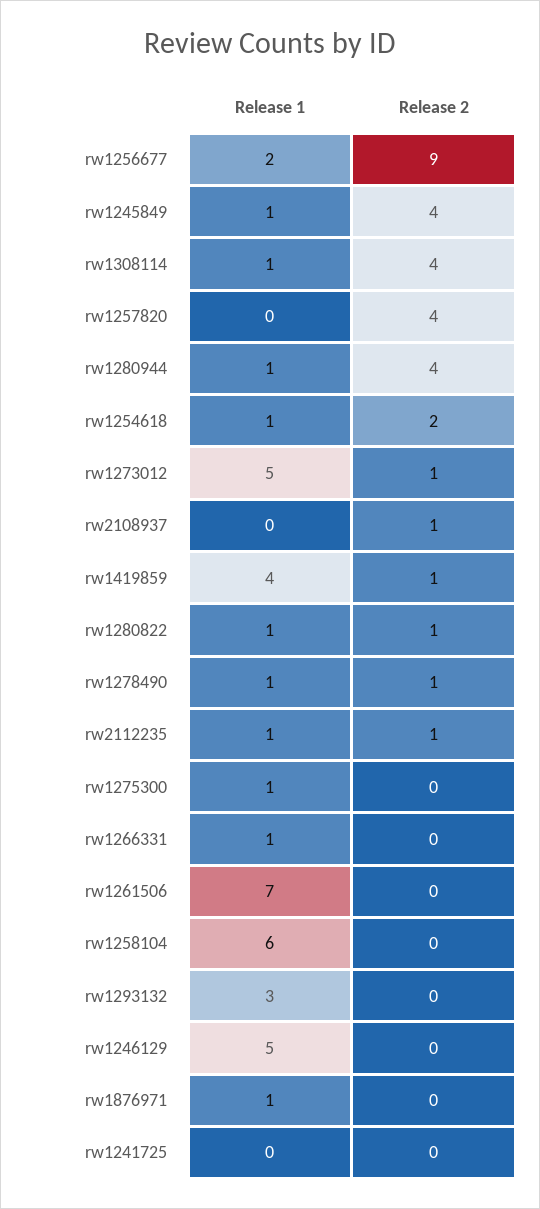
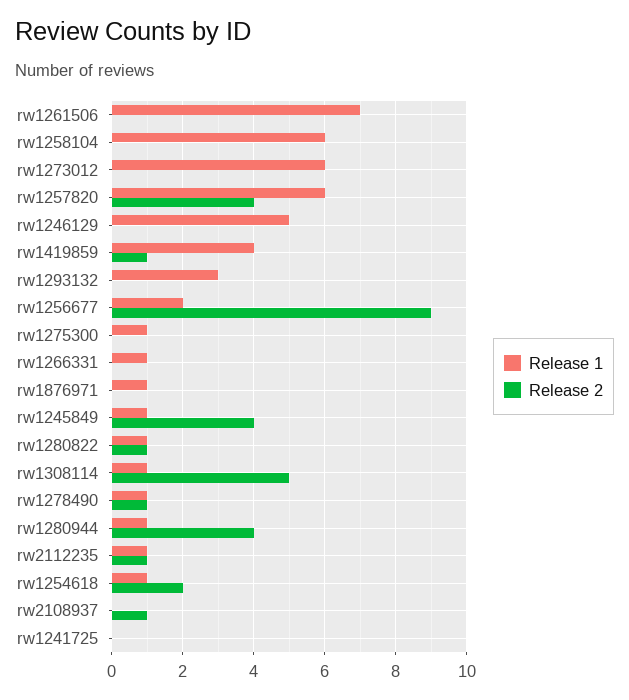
Release 2, rw1308114: 4 -> 5
Release 1, rw1257820: 0 -> 6
Release 1, rw1273012: 5 -> 6
Release 2, rw1273012: 1 -> 0

